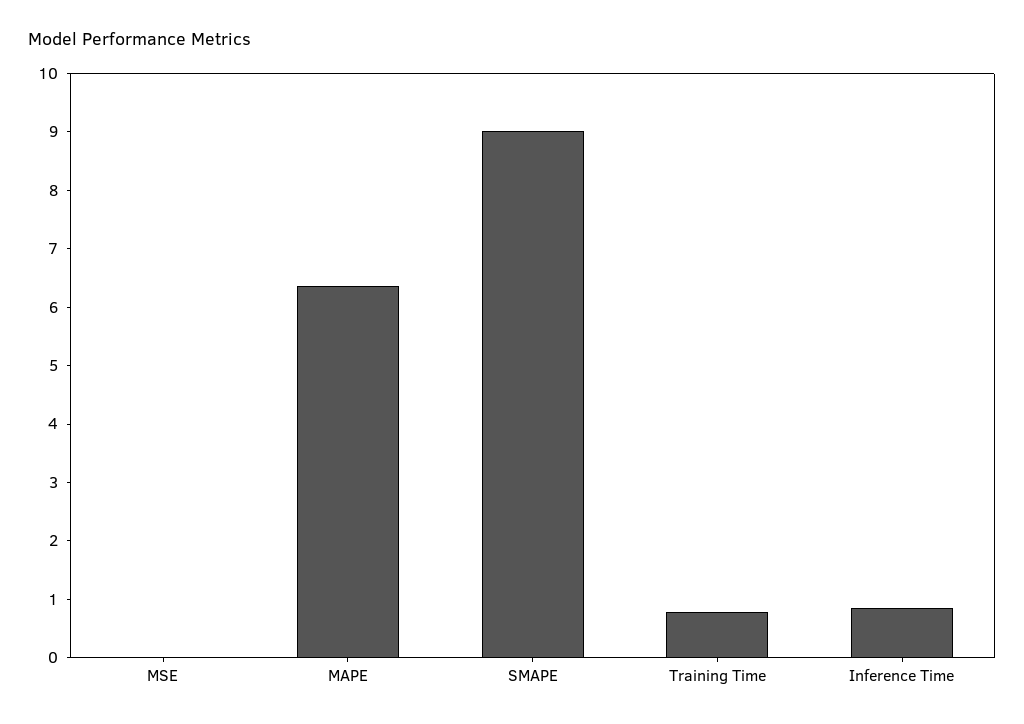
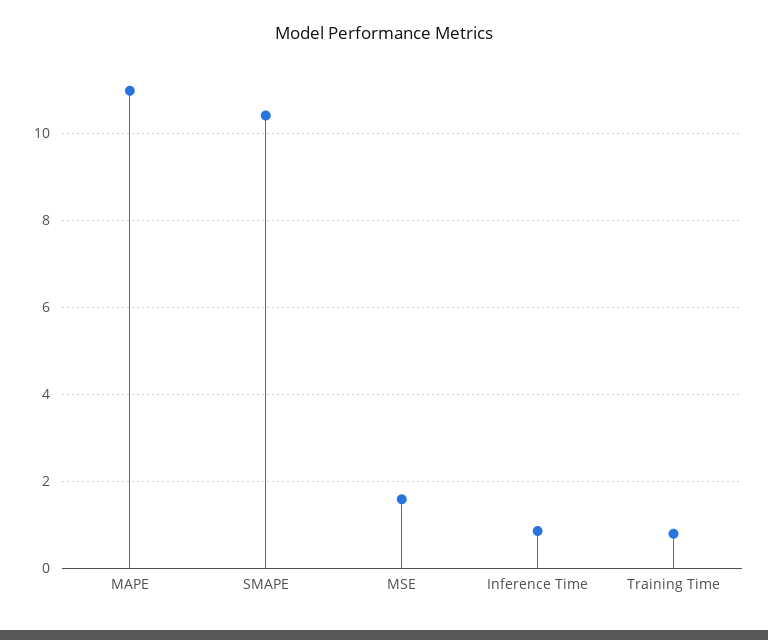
MSE: 0 -> 1.6
MAPE: 6.4 -> 11
SMAPE: 9 -> 10.4

